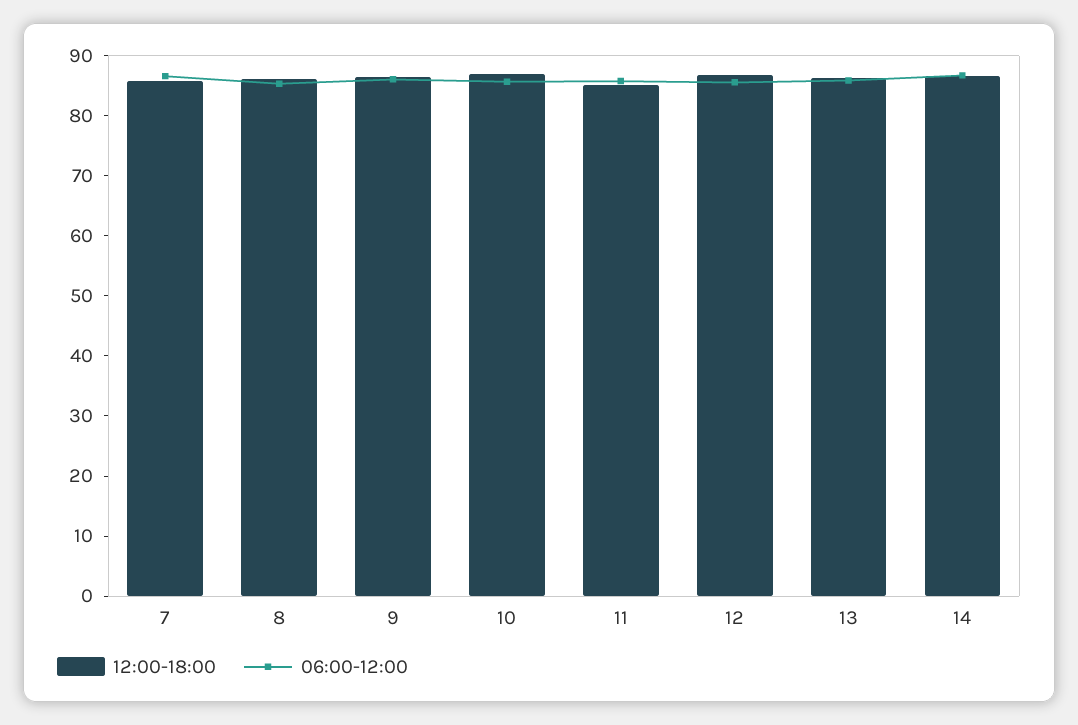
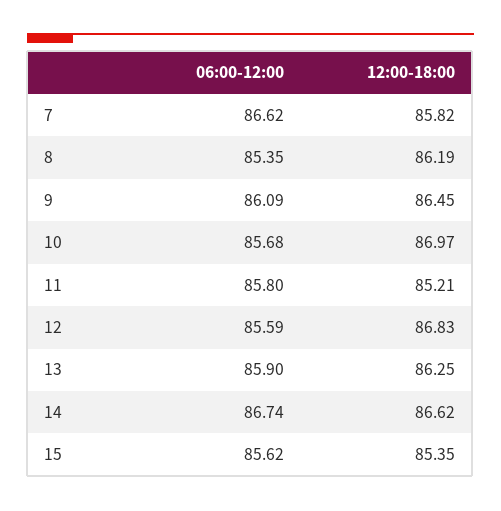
06:00-12:00, 15: none -> 85.62
12:00-18:00, 15: none -> 85.35

